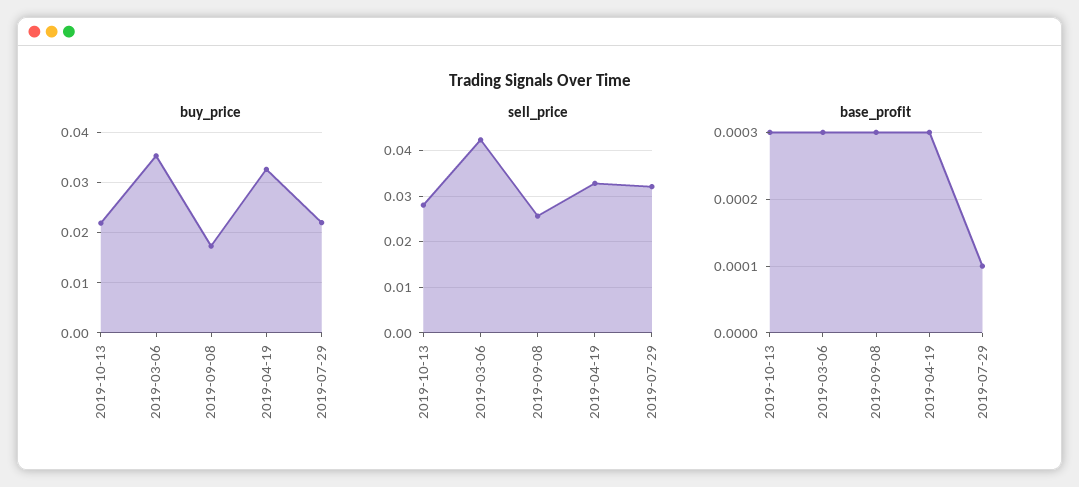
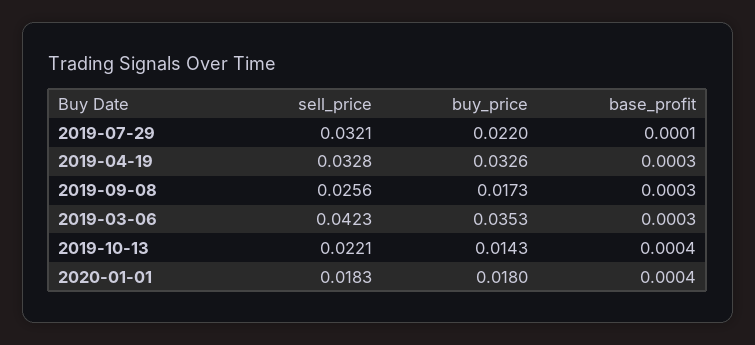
buy_price, 2019-10-13: 0.022 -> 0.0143
sell_price, 2019-10-13: 0.028 -> 0.0221
base_profit, 2019-10-13: 0.0003 -> 0.0004
sell_price, 2020-01-01: none -> 0.0183
buy_price, 2020-01-01: none -> 0.018
base_profit, 2020-01-01: none -> 0.0004

